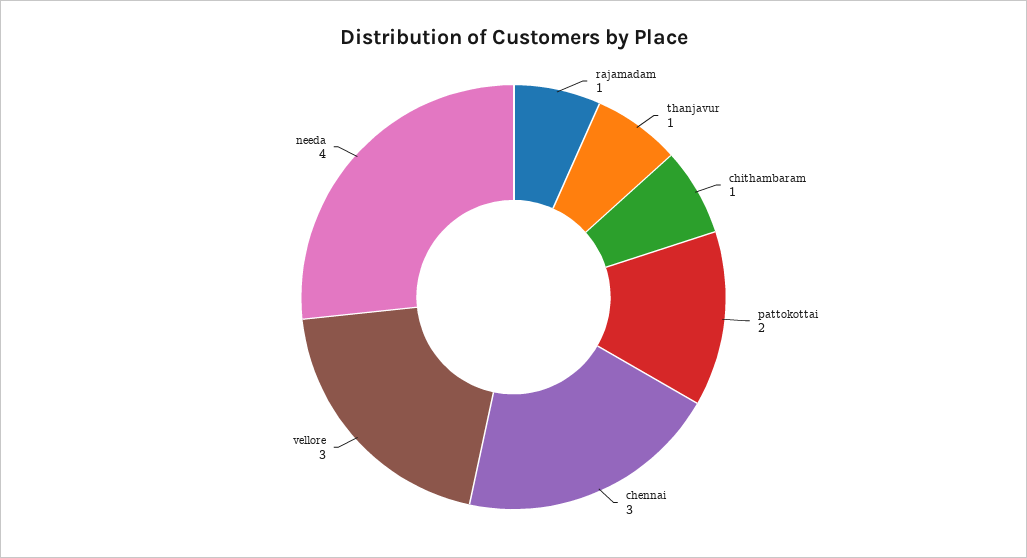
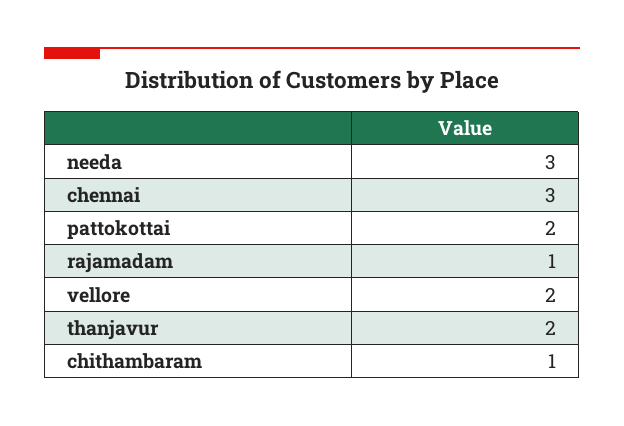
thanjavur: 1 -> 2
vellore: 3 -> 2
needa: 4 -> 3

